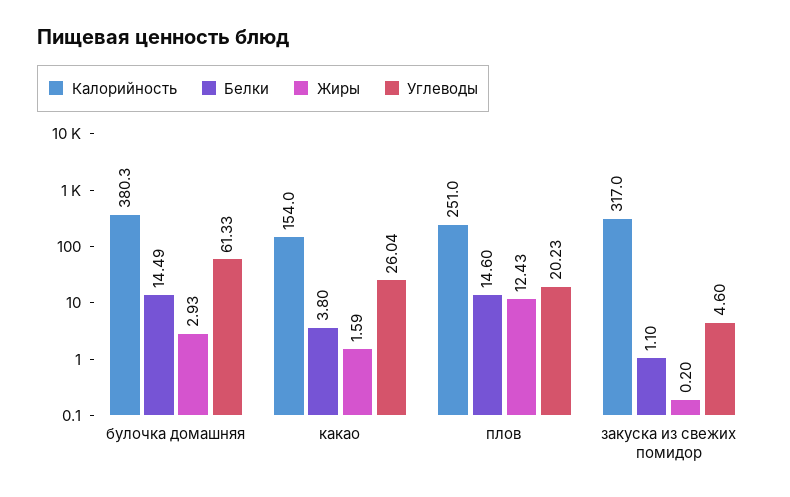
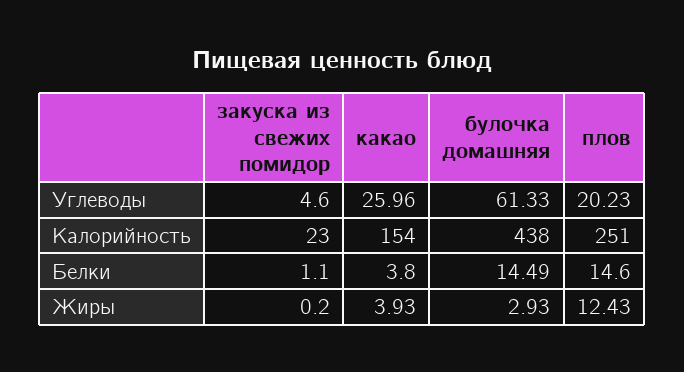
Калорийность, булочка домашняя: 380.3 -> 438
Жиры, какао: 1.59 -> 3.93
Углеводы, какао: 26.04 -> 25.96
Калорийность, закуска из свежих помидор: 317 -> 23

